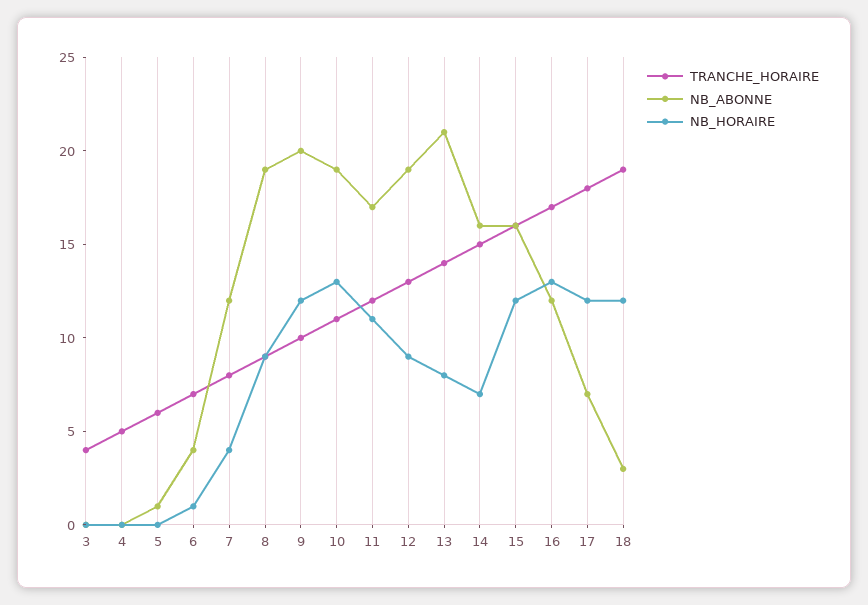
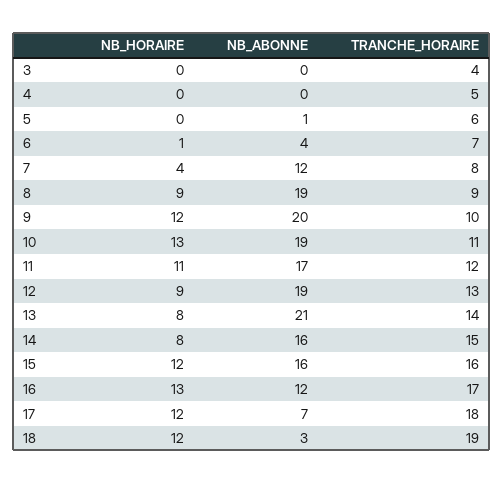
NB_HORAIRE, 14: 7 -> 8

